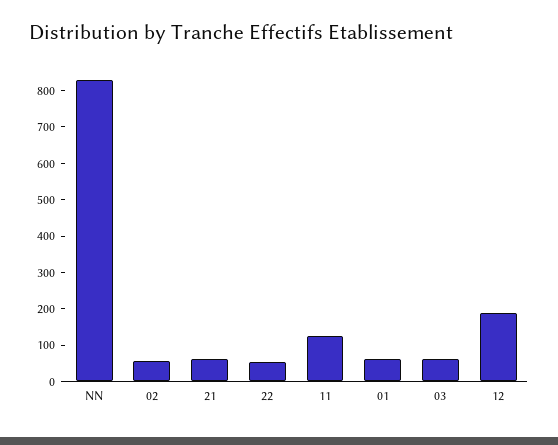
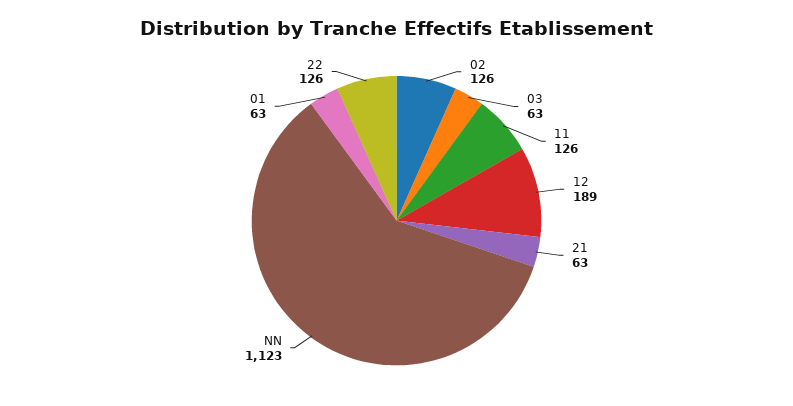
NN: 825 -> 1123
02: 50 -> 126
22: 50 -> 126

